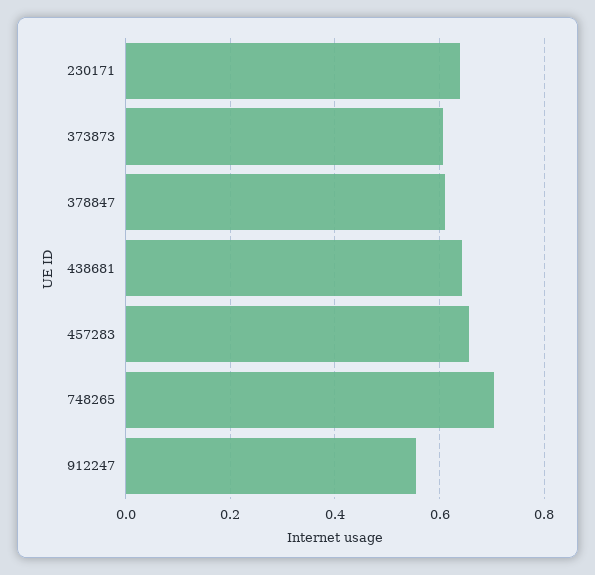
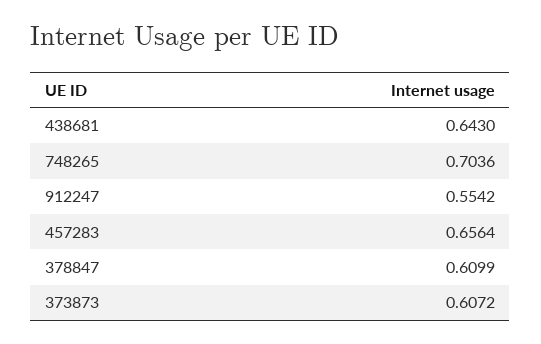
230171: 0.64 -> none

